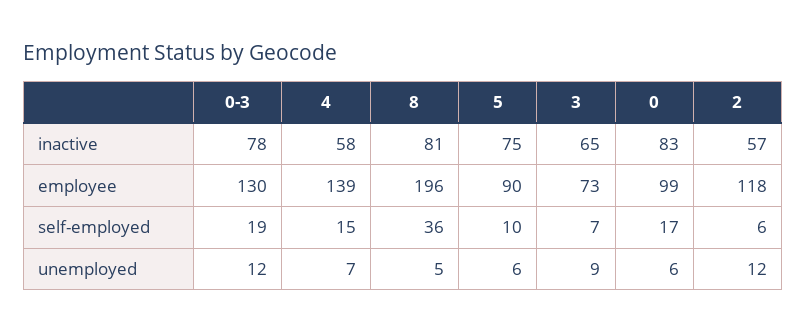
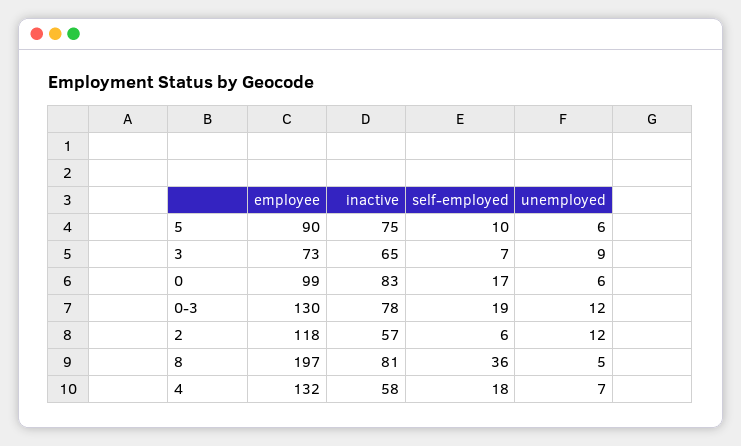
4, employee: 139 -> 132
8, employee: 196 -> 197
4, self-employed: 15 -> 18

